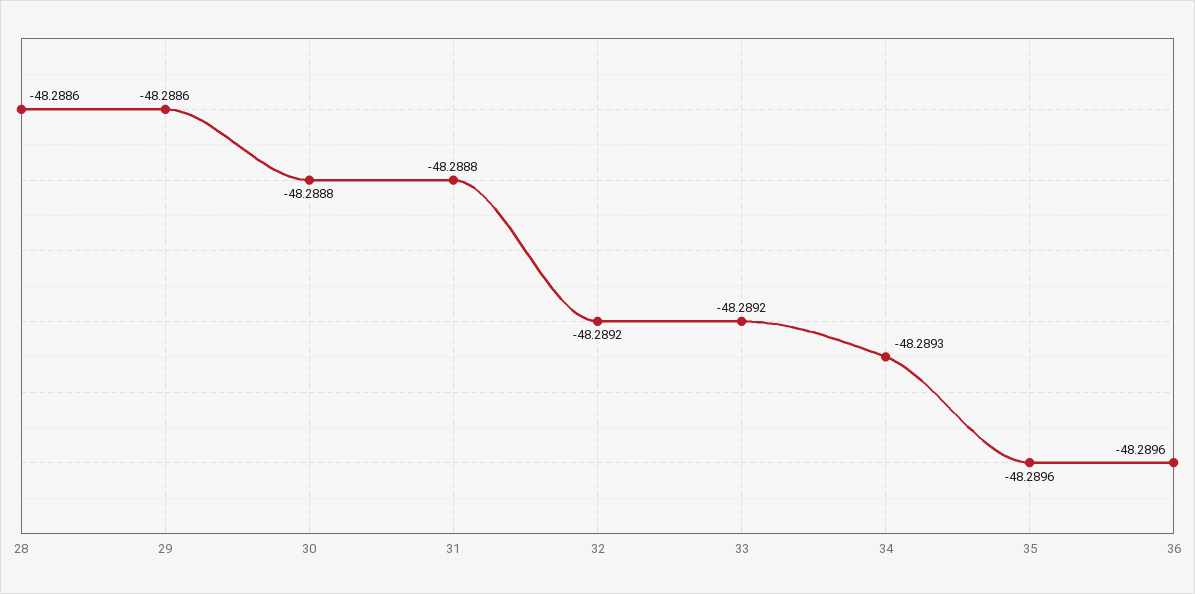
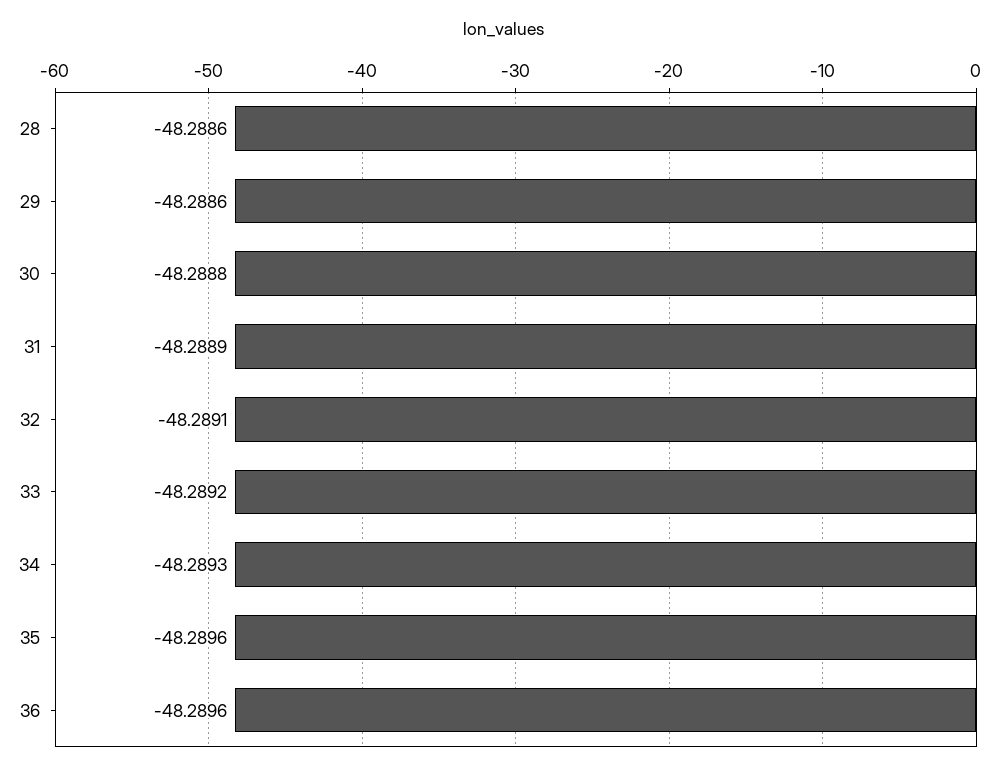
31: -48.2888 -> -48.2889
32: -48.2892 -> -48.2891

